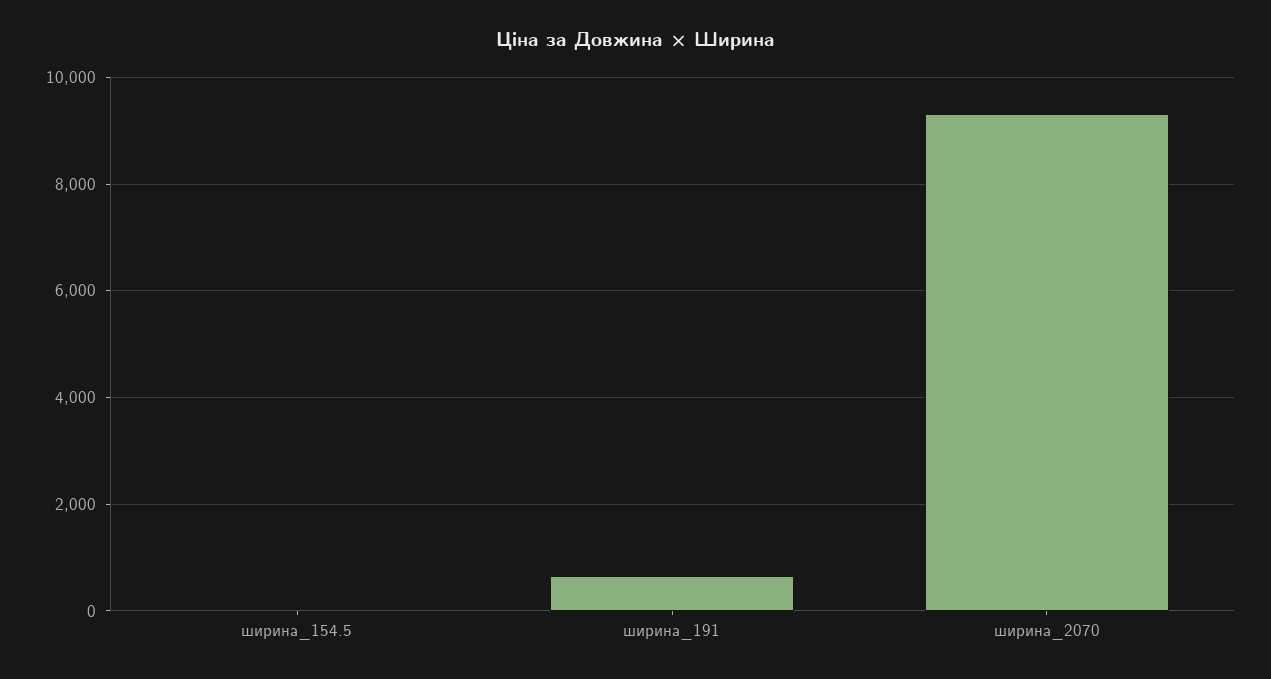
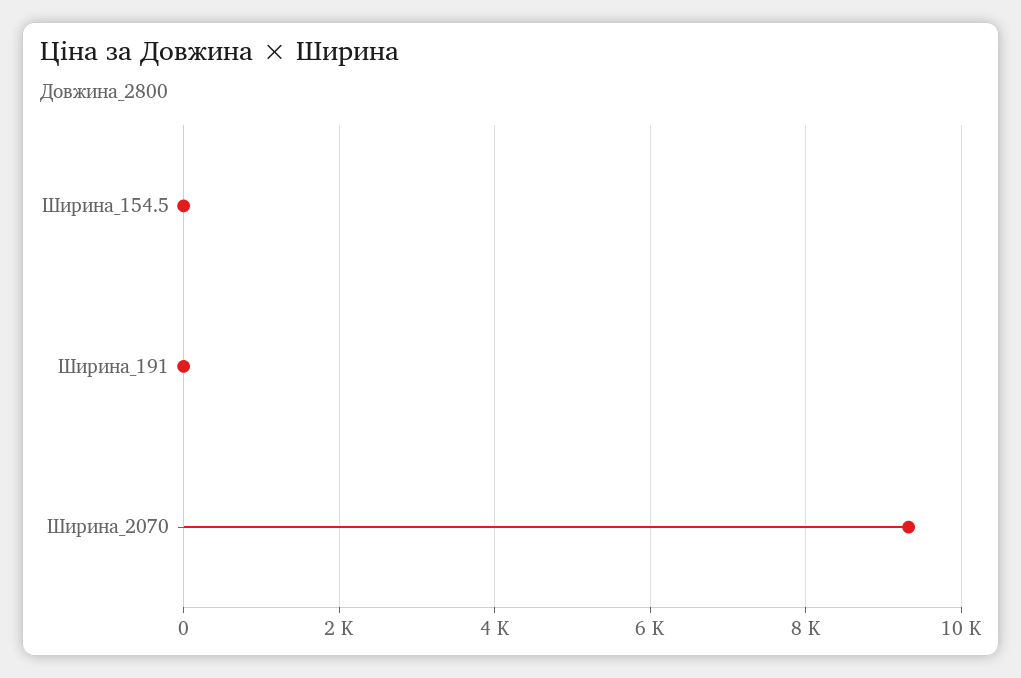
ширина_191: 600 -> 0

